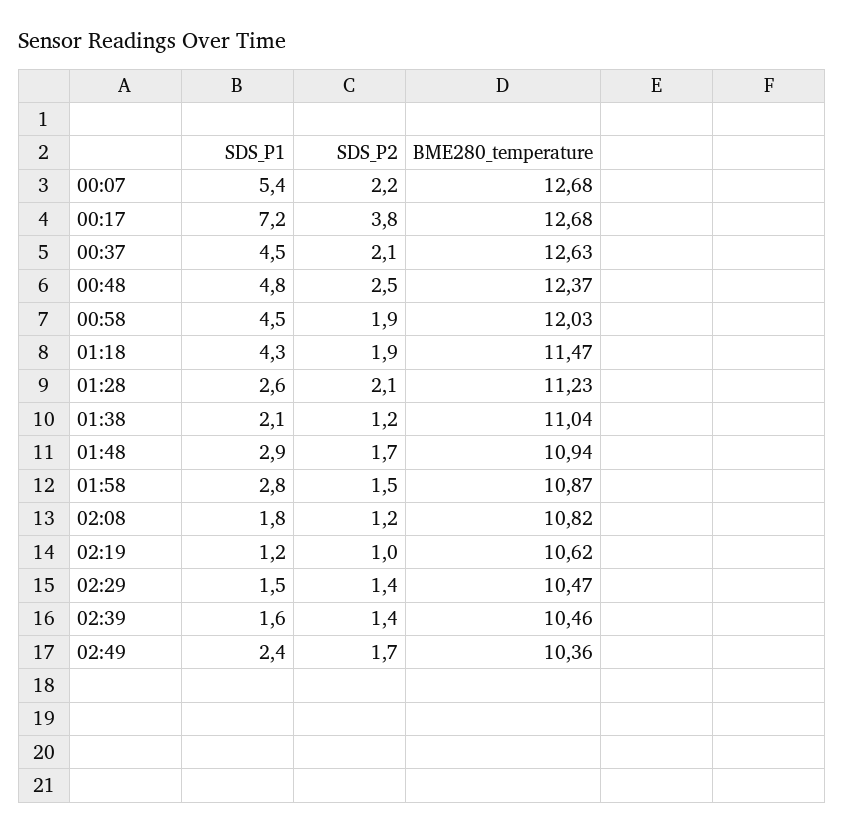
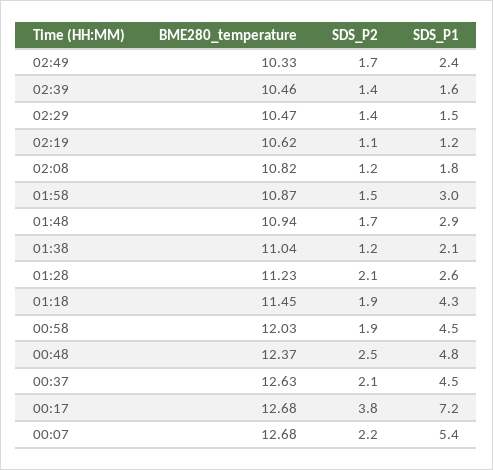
BME280_temperature, 01:18: 11.47 -> 11.45
SDS_P1, 01:58: 2.8 -> 3
SDS_P2, 02:19: 1 -> 1.1
BME280_temperature, 02:49: 10.36 -> 10.33

